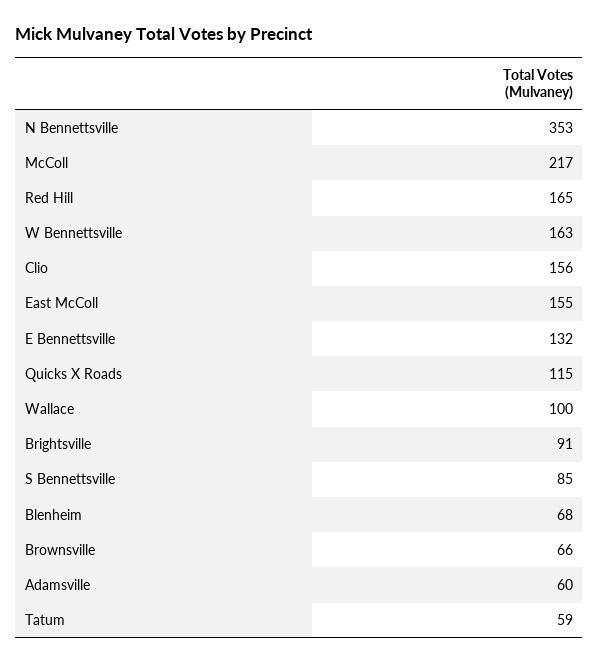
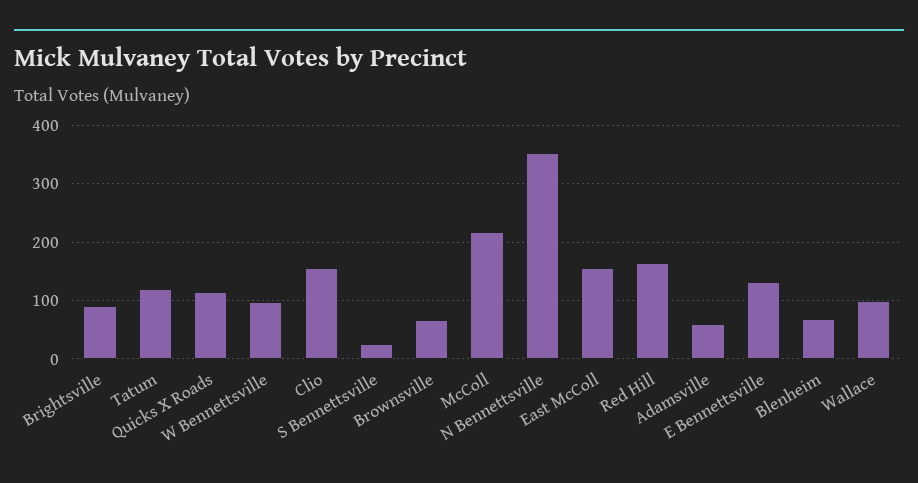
W Bennettsville: 163 -> 100
S Bennettsville: 85 -> 20
Tatum: 59 -> 120

